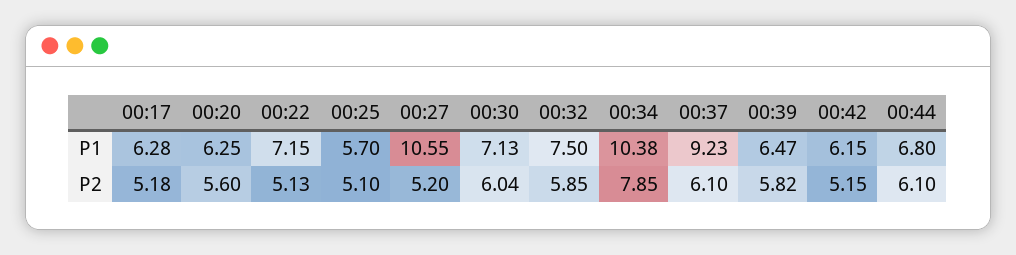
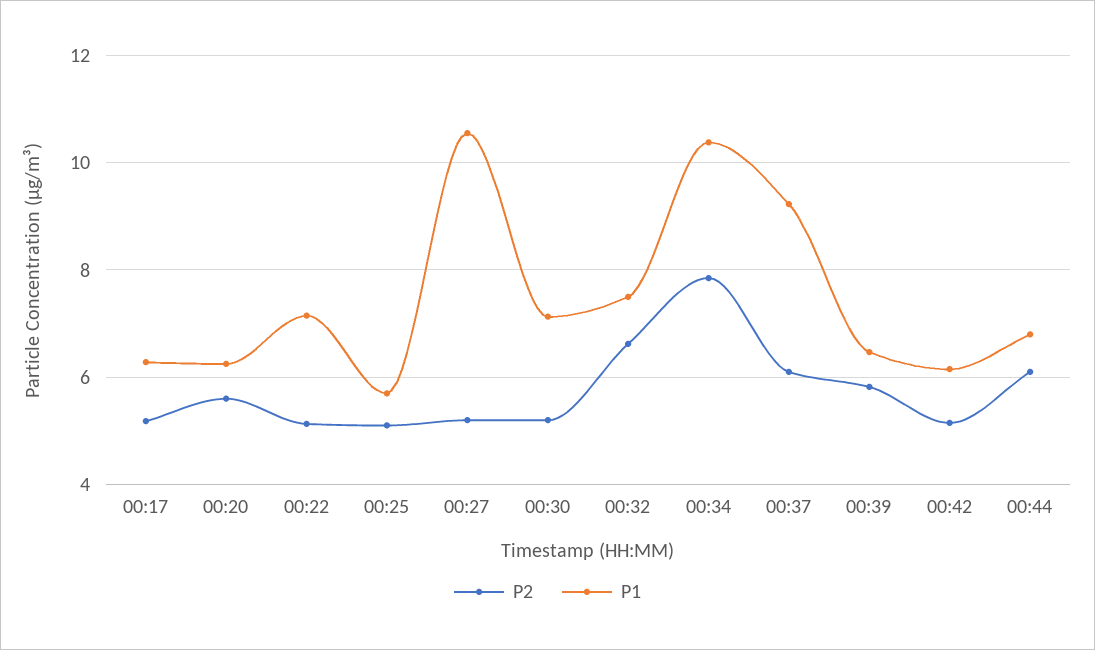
P2, 00:30: 6.04 -> 5.2
P2, 00:32: 5.85 -> 6.6

